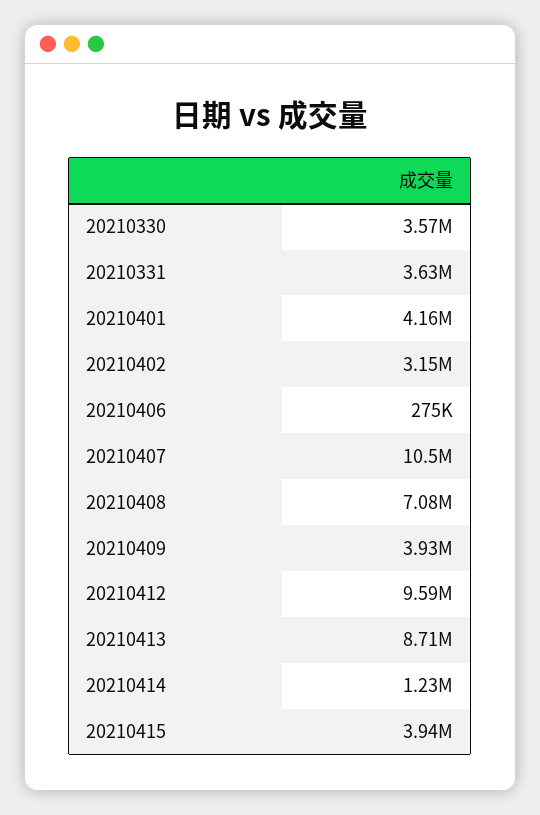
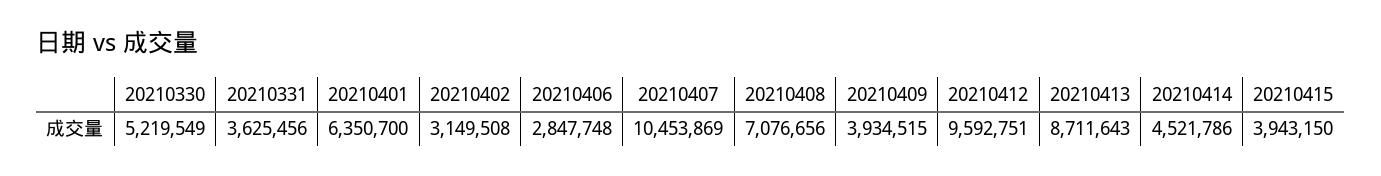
20210330: 3570000 -> 5219549
20210401: 4160000 -> 6350700
20210406: 275000 -> 2847748
20210414: 1230000 -> 4521786

